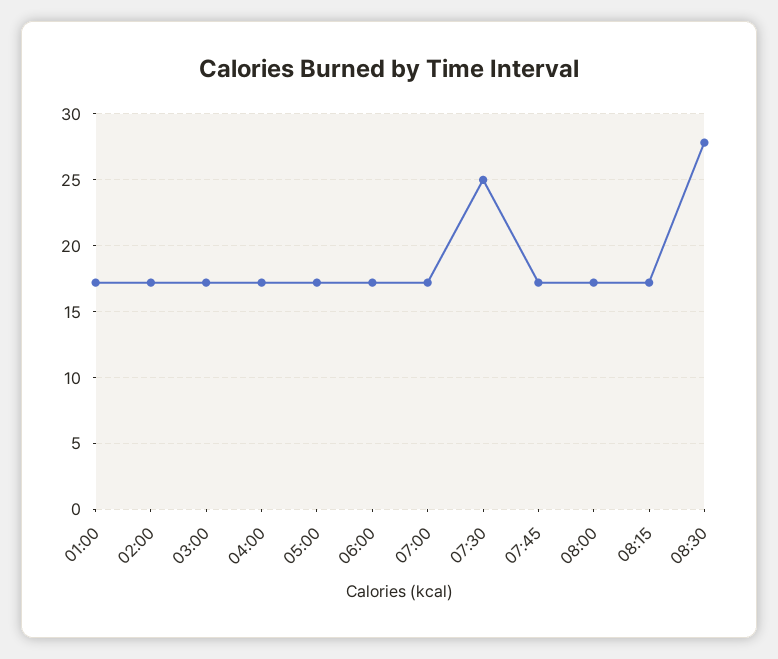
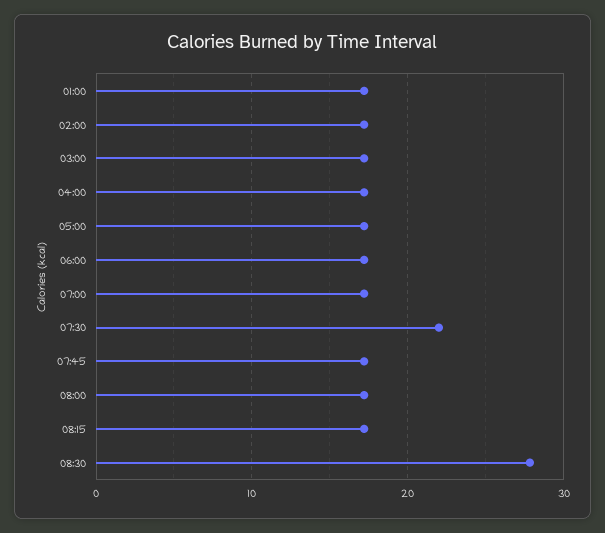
07:30: 25 -> 22

